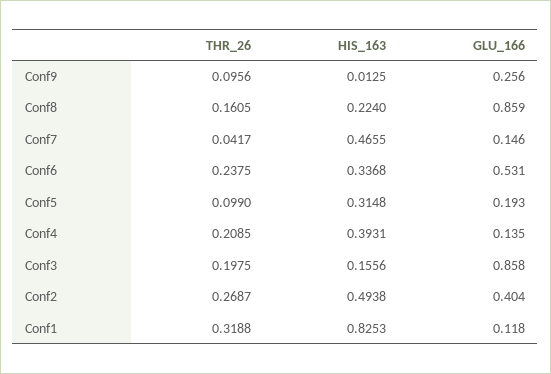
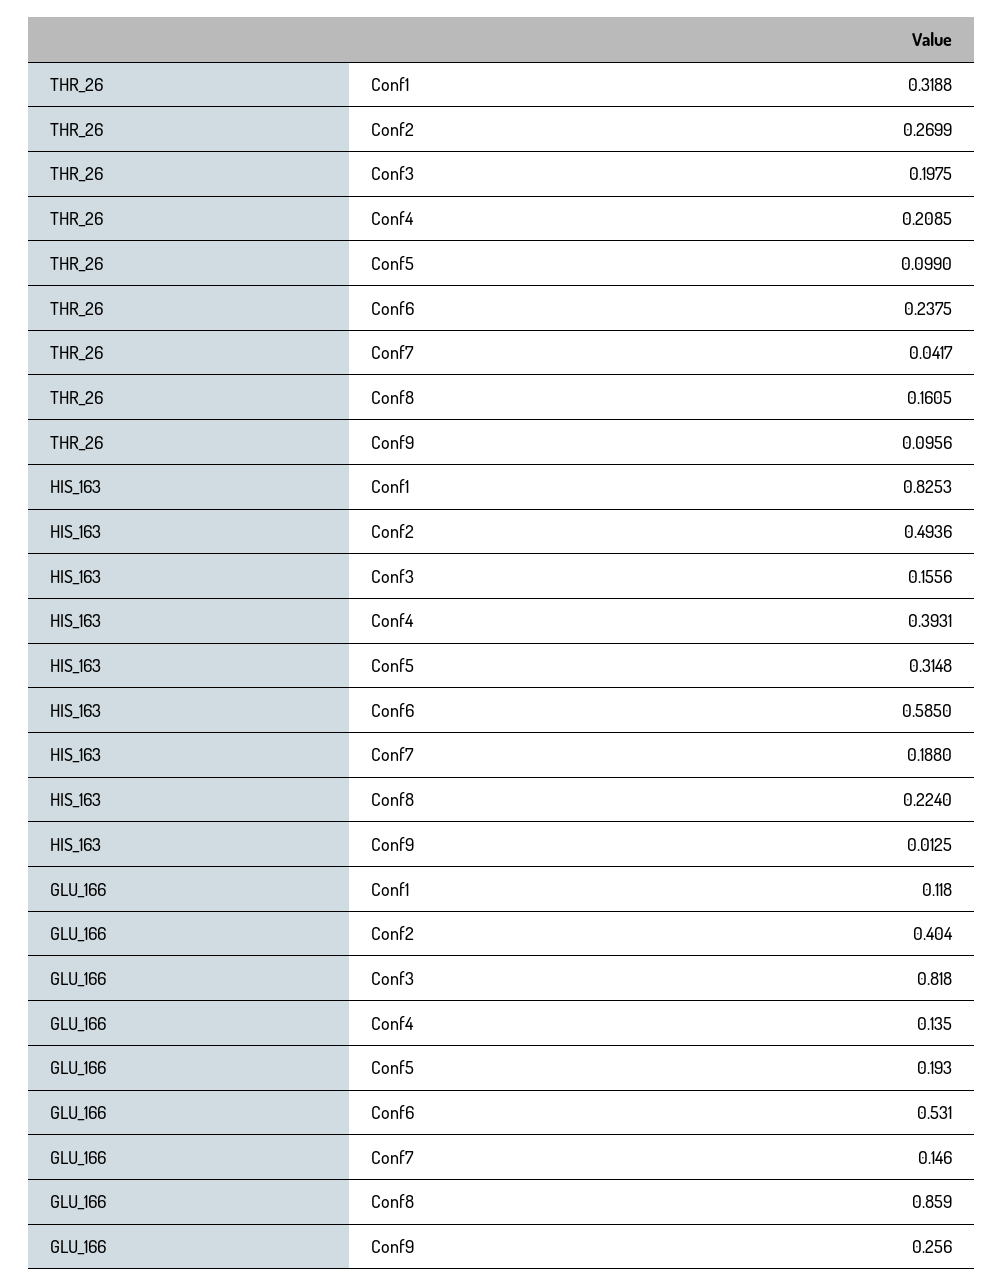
HIS_163, Conf7: 0.4655 -> 0.188
HIS_163, Conf6: 0.3368 -> 0.585
GLU_166, Conf3: 0.858 -> 0.818
THR_26, Conf2: 0.2687 -> 0.2699
HIS_163, Conf2: 0.4938 -> 0.4936

